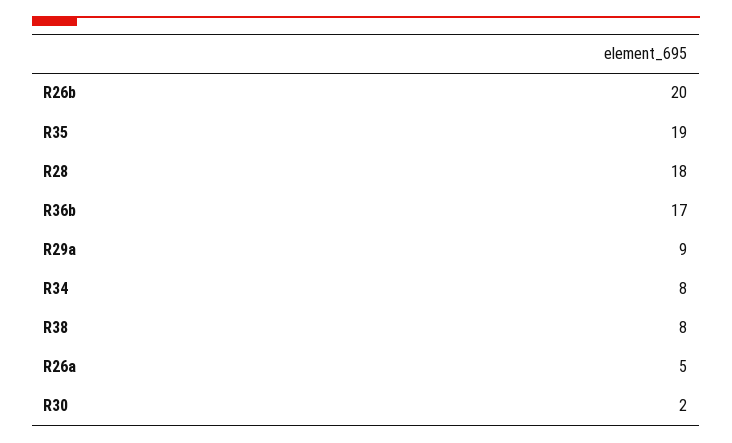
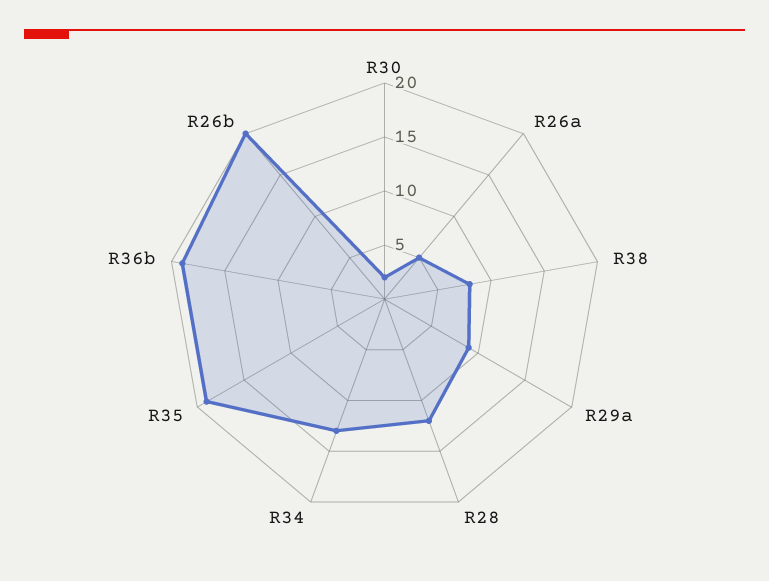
R28: 18 -> 12
R36b: 17 -> 19
R34: 8 -> 13

